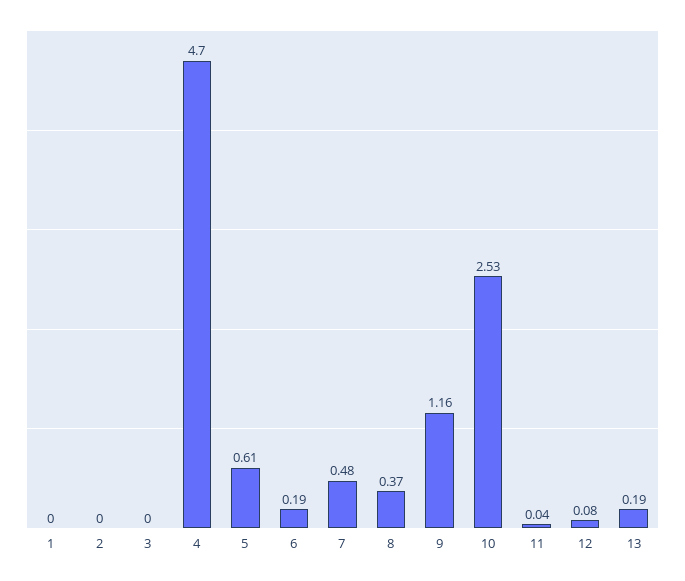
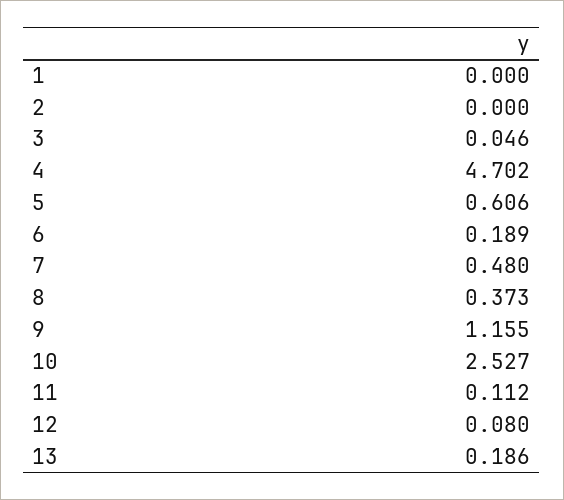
3: 0 -> 0.046
11: 0.04 -> 0.112

